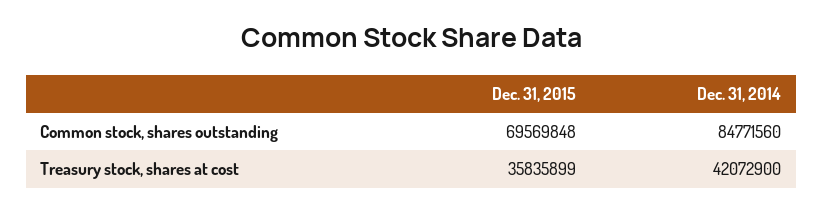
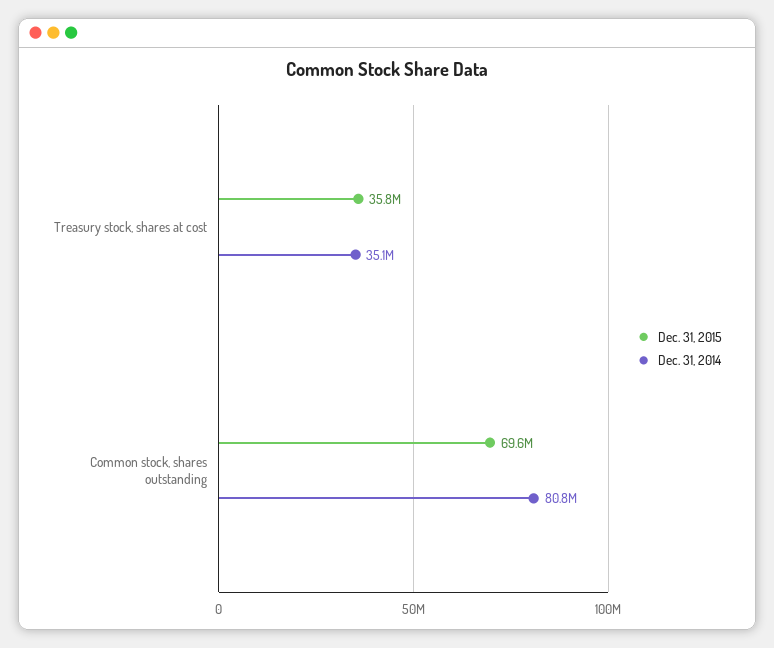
Dec. 31, 2014, Common stock, shares outstanding: 84771560 -> 80800000
Dec. 31, 2014, Treasury stock, shares at cost: 42072900 -> 35100000

